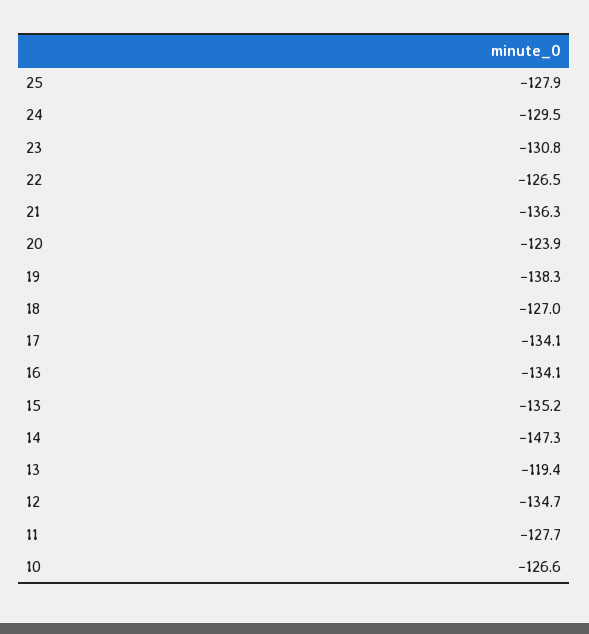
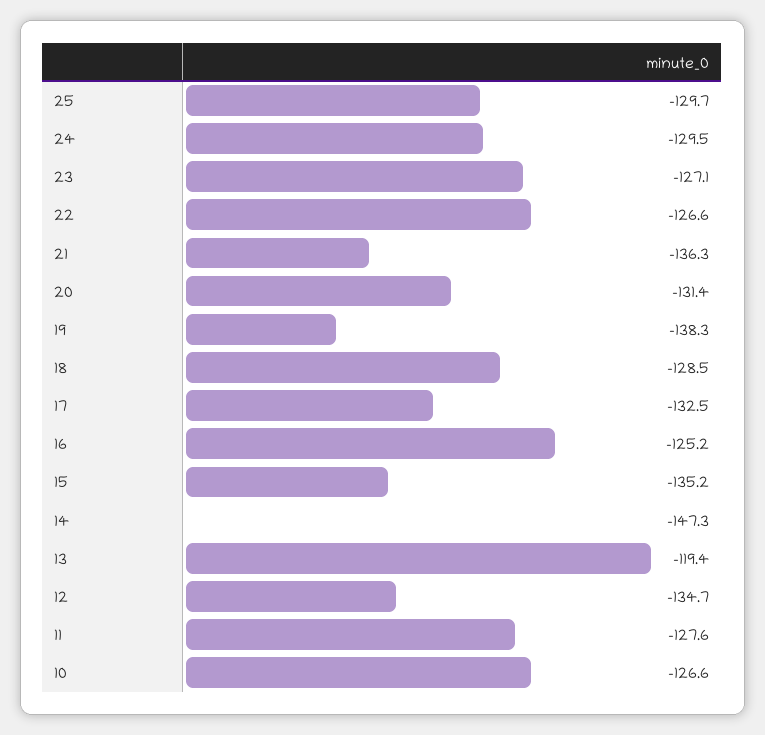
25: -127.9 -> -129.7
23: -130.8 -> -127.1
22: -126.5 -> -126.6
20: -123.9 -> -131.4
18: -127 -> -128.5
17: -134.1 -> -132.5
16: -134.1 -> -125.2
11: -127.7 -> -127.6

